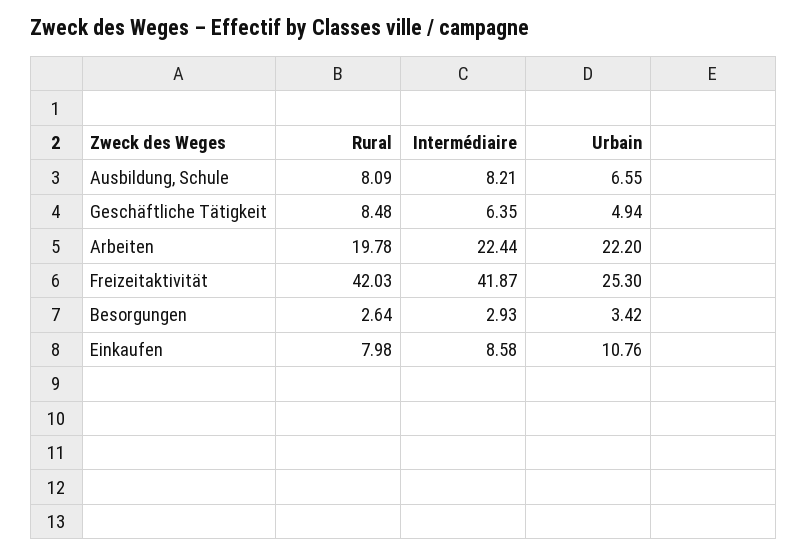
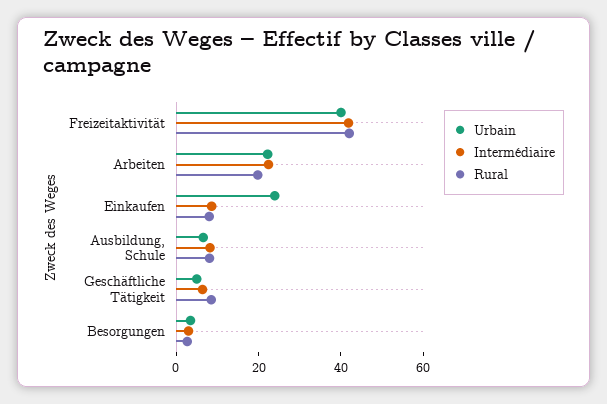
Urbain, Freizeitaktivität: 25.3 -> 40
Urbain, Einkaufen: 10.76 -> 25

